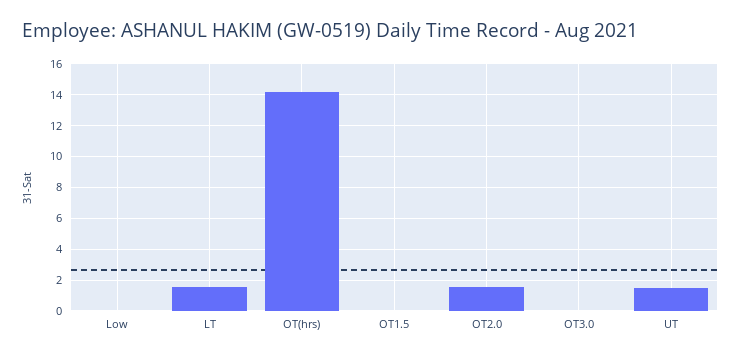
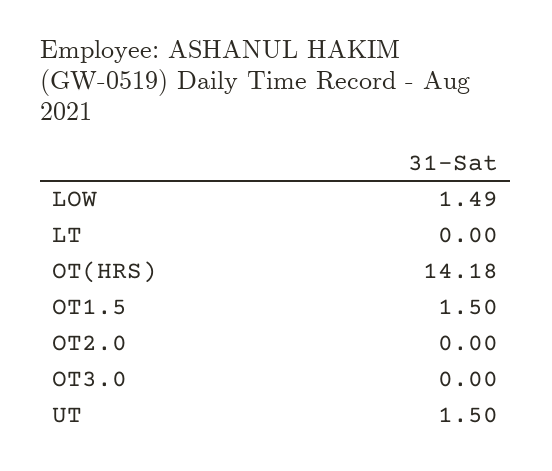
Low: 0 -> 1.49
LT: 1.5 -> 0
OT1.5: 0 -> 1.5
OT2.0: 1.5 -> 0

